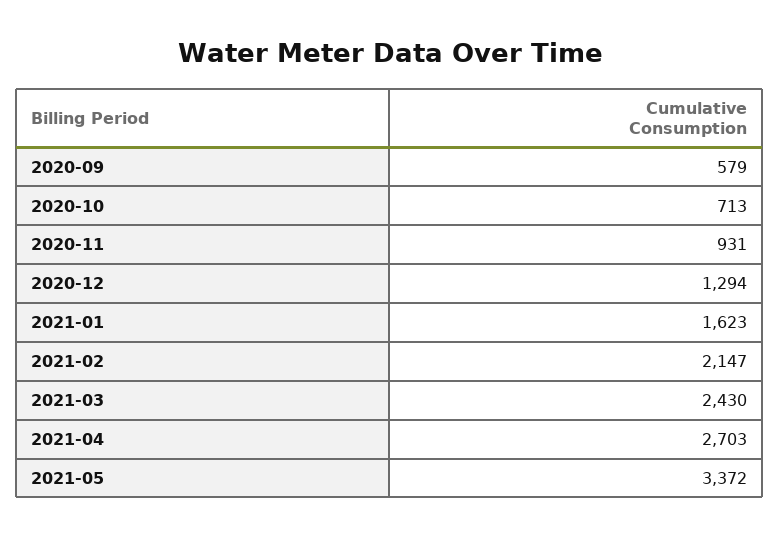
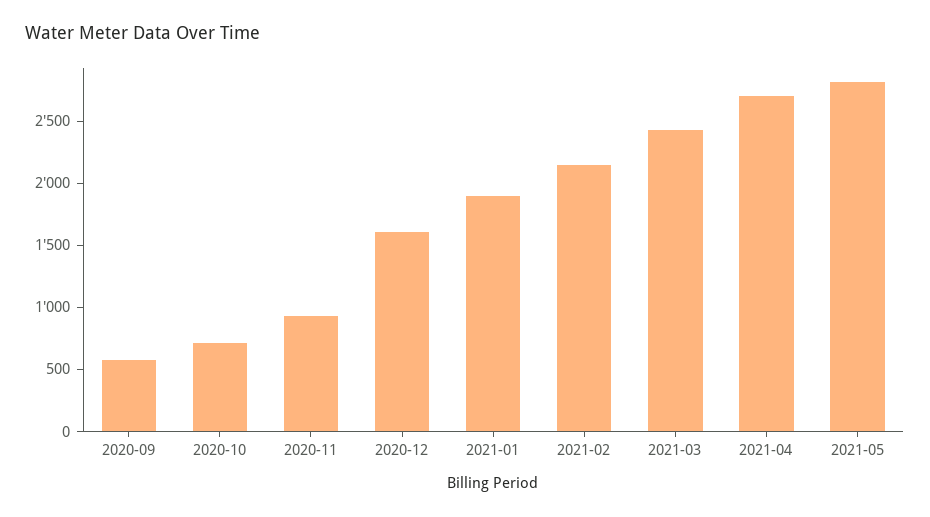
2020-12: 1294 -> 1600
2021-01: 1623 -> 1900
2021-05: 3372 -> 2800

